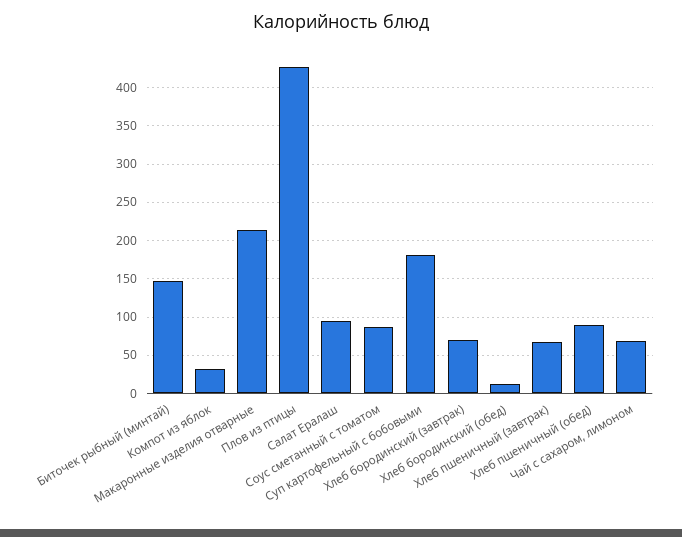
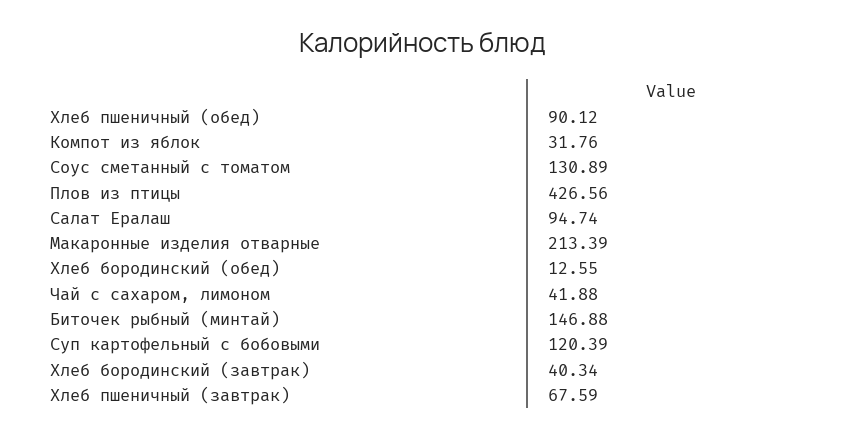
Соус сметанный с томатом: 90 -> 130.89
Суп картофельный с бобовыми: 180 -> 120.39
Хлеб бородинский (завтрак): 70 -> 40.34
Чай с сахаром, лимоном: 70 -> 41.88

